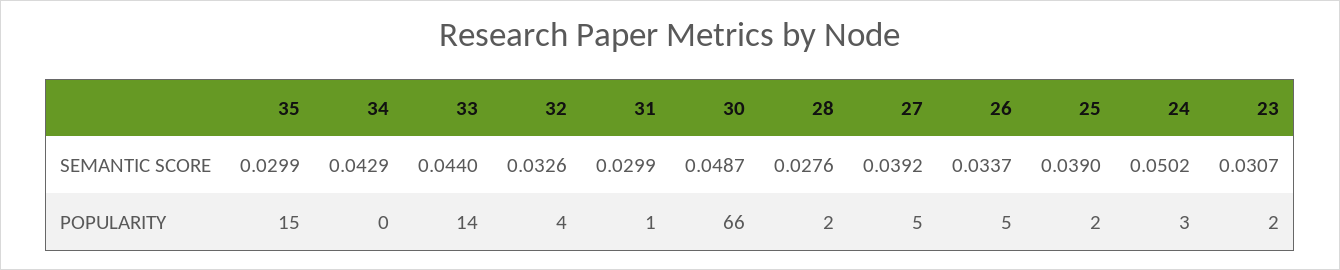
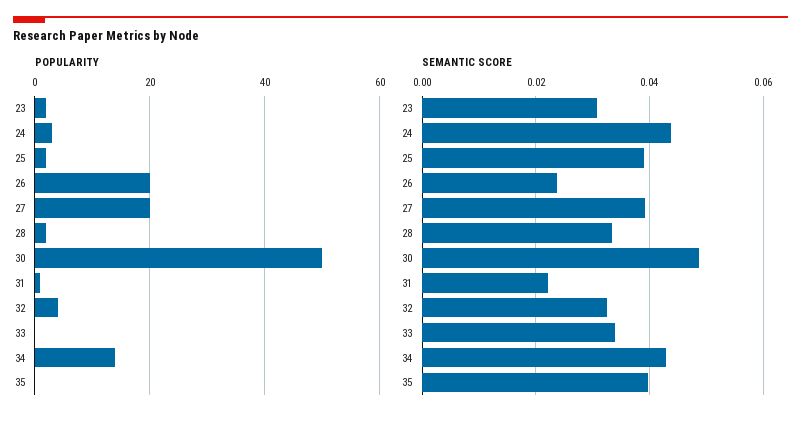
SEMANTIC SCORE, 35: 0.0299 -> 0.04
SEMANTIC SCORE, 33: 0.044 -> 0.034
SEMANTIC SCORE, 31: 0.0299 -> 0.022
SEMANTIC SCORE, 28: 0.0276 -> 0.034
SEMANTIC SCORE, 26: 0.0337 -> 0.024
SEMANTIC SCORE, 24: 0.0502 -> 0.044
POPULARITY, 35: 15 -> 0
POPULARITY, 34: 0 -> 15
POPULARITY, 33: 14 -> 0
POPULARITY, 30: 66 -> 50
POPULARITY, 27: 5 -> 20
POPULARITY, 26: 5 -> 20

